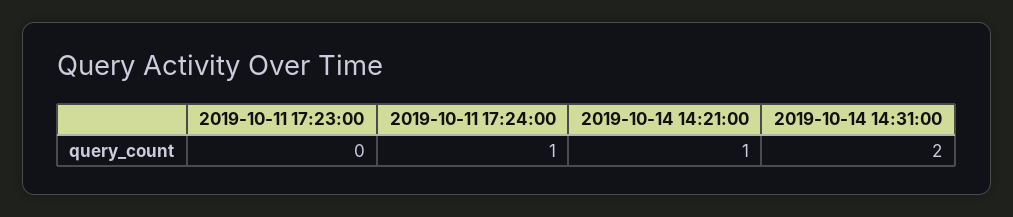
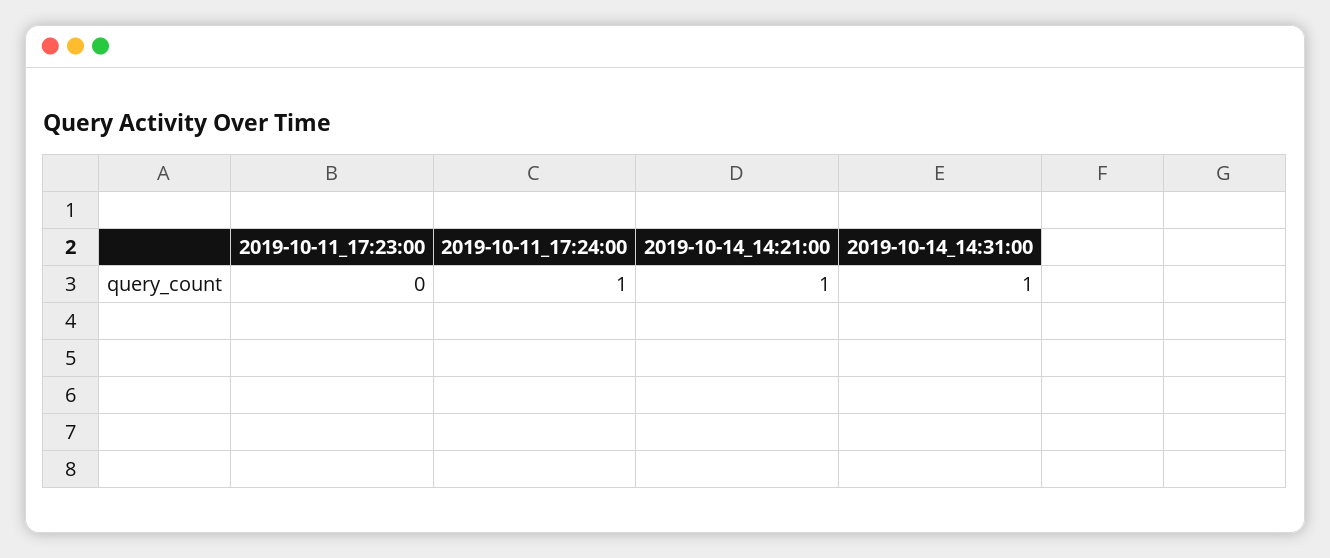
2019-10-14 14:31:00: 2 -> 1

